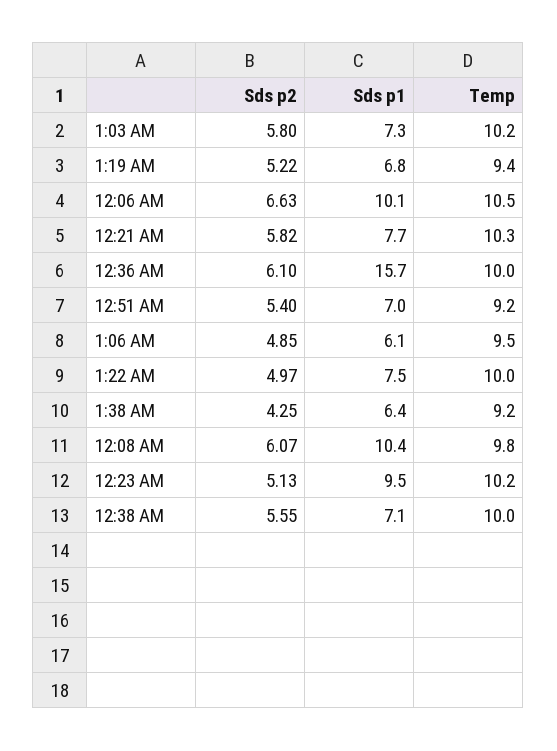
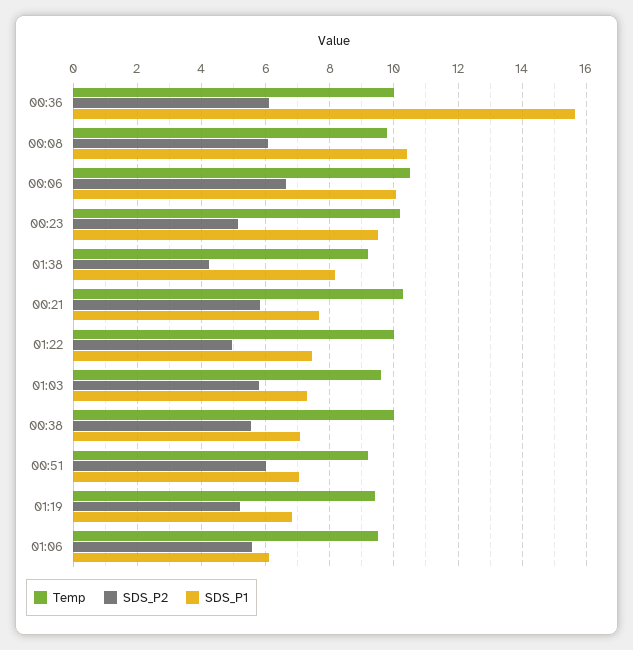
Temp, 1:03 AM: 10.2 -> 9.6
Sds p2, 12:51 AM: 5.4 -> 6
Sds p2, 1:06 AM: 4.85 -> 5.6
Sds p1, 1:38 AM: 6.4 -> 8.2

